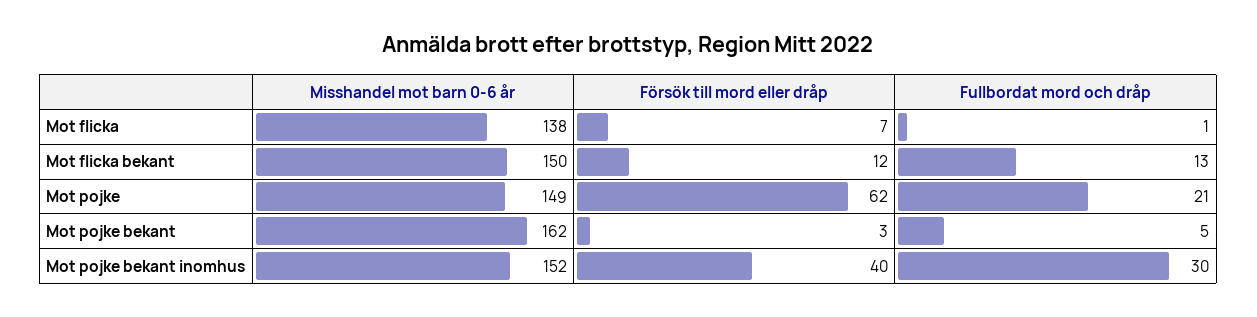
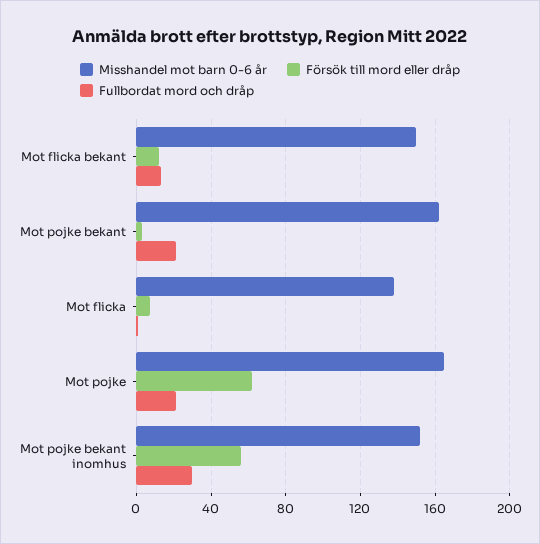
Misshandel mot barn 0-6 år, Mot pojke: 149 -> 165
Fullbordat mord och dråp, Mot pojke bekant: 5 -> 20
Försök till mord eller dråp, Mot pojke bekant inomhus: 40 -> 55

